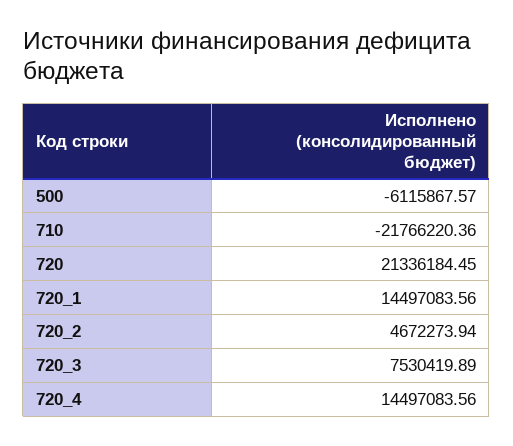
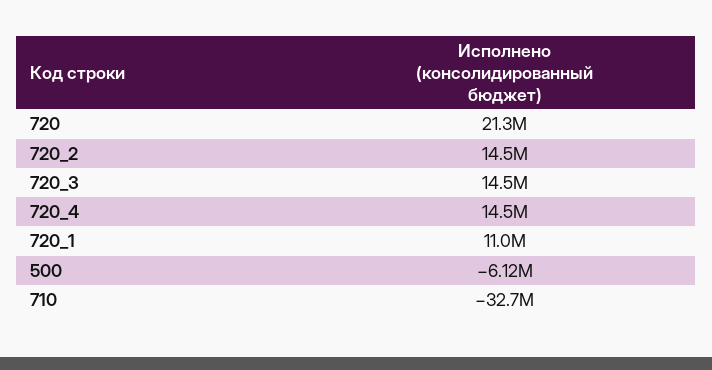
710: -21766220.36 -> -32700000
720_1: 14497083.56 -> 11000000
720_2: 4672273.94 -> 14500000
720_3: 7530419.89 -> 14500000

